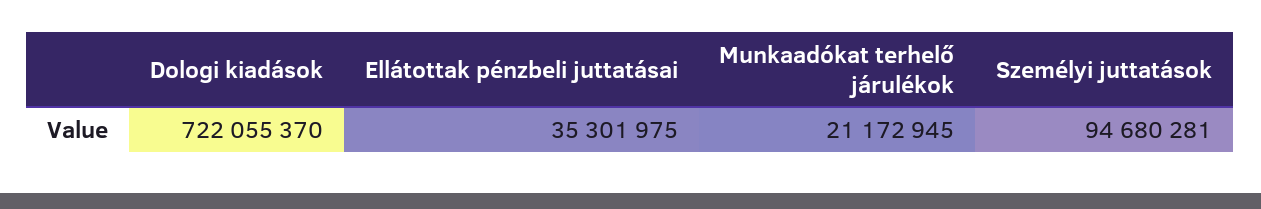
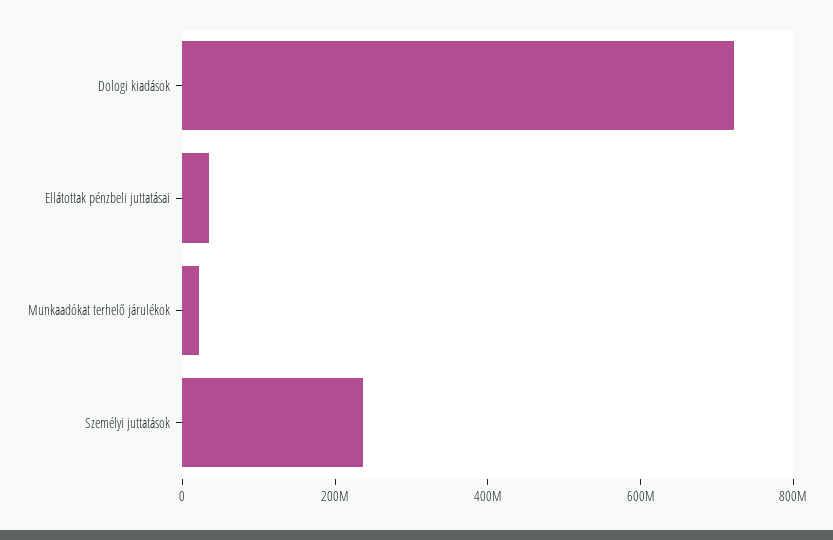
Személyi juttatások: 94680281 -> 250000000

